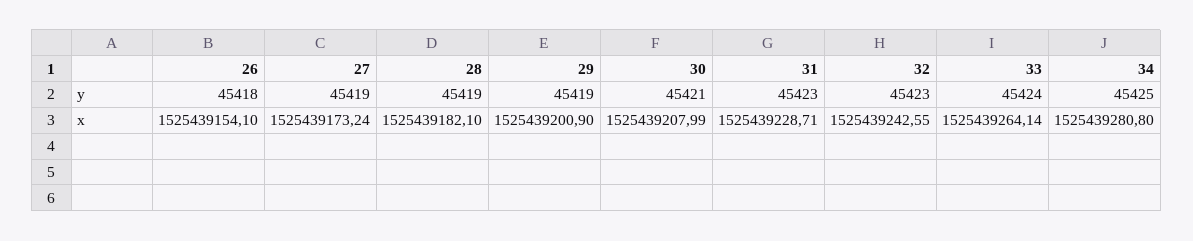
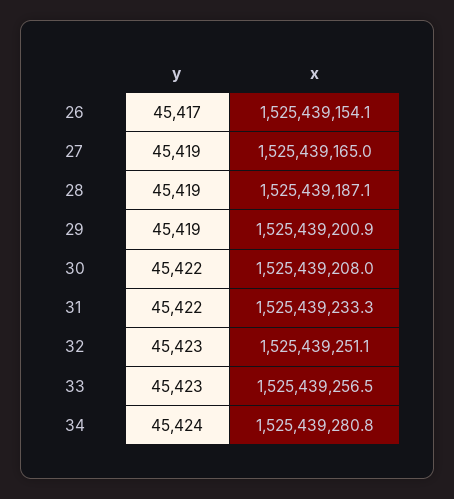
26, y: 45418 -> 45417
30, y: 45421 -> 45422
31, y: 45423 -> 45422
33, y: 45424 -> 45423
34, y: 45425 -> 45424
27, x: 1525439173.24 -> 1525439165
28, x: 1525439182.1 -> 1525439187.1
31, x: 1525439228.71 -> 1525439233.3
32, x: 1525439242.55 -> 1525439251.1
33, x: 1525439264.14 -> 1525439256.5

